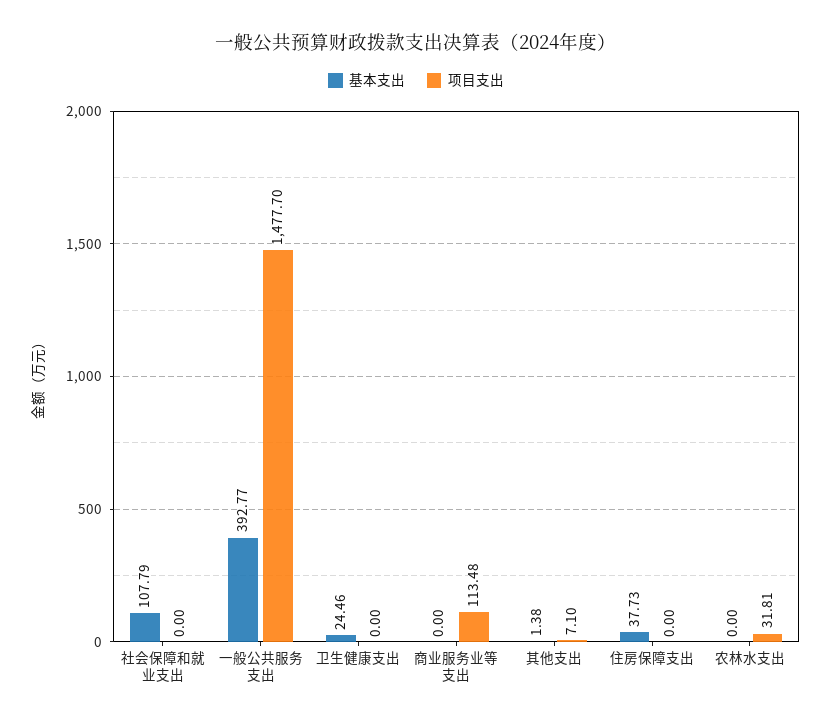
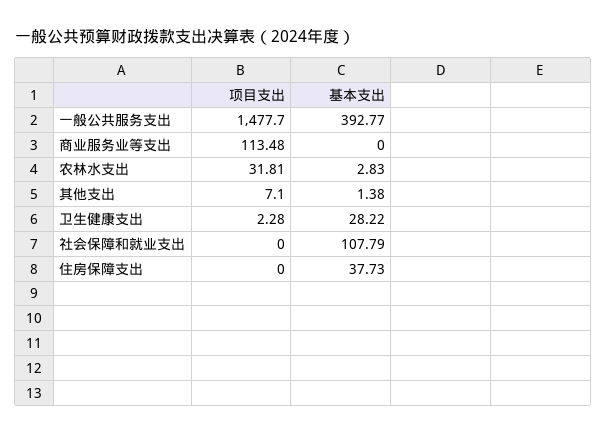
基本支出, 卫生健康支出: 24.46 -> 28.22
项目支出, 卫生健康支出: 0 -> 2.28
基本支出, 农林水支出: 0 -> 2.83

